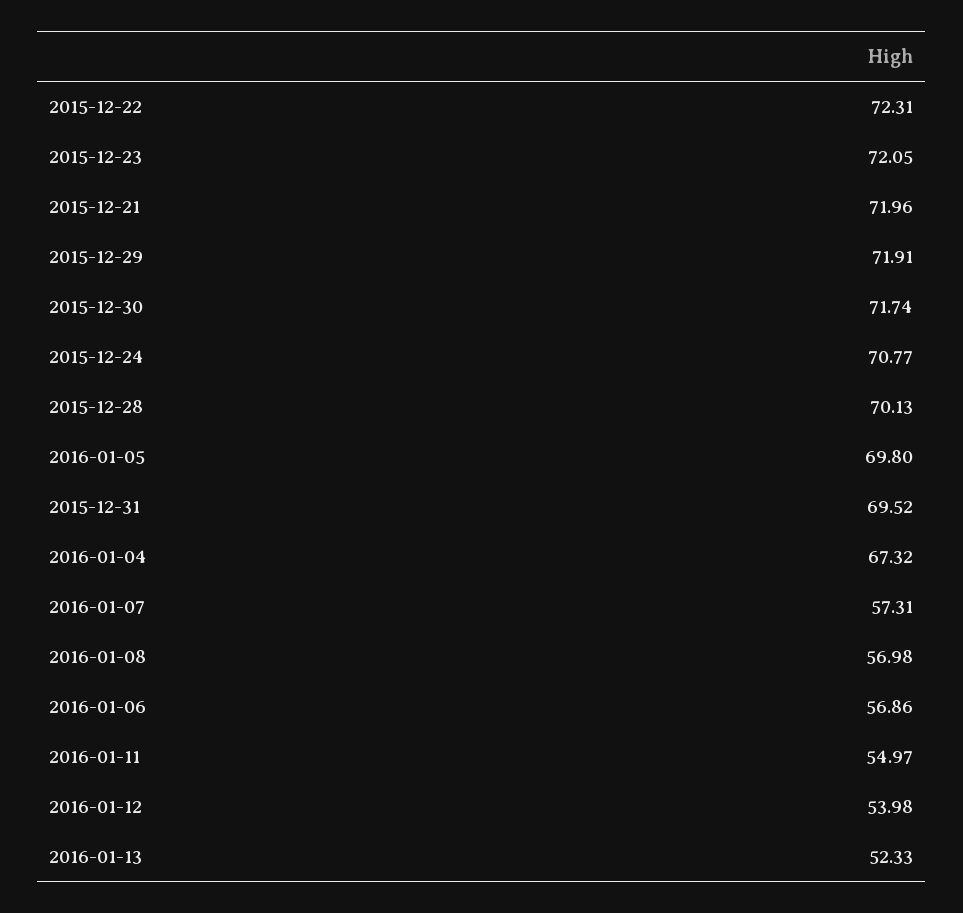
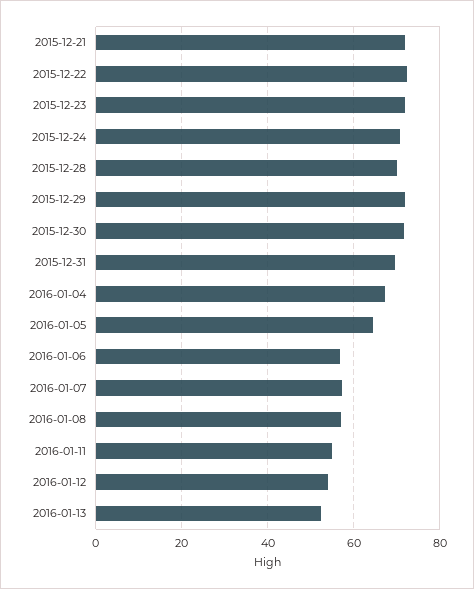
2016-01-05: 69.8 -> 64

